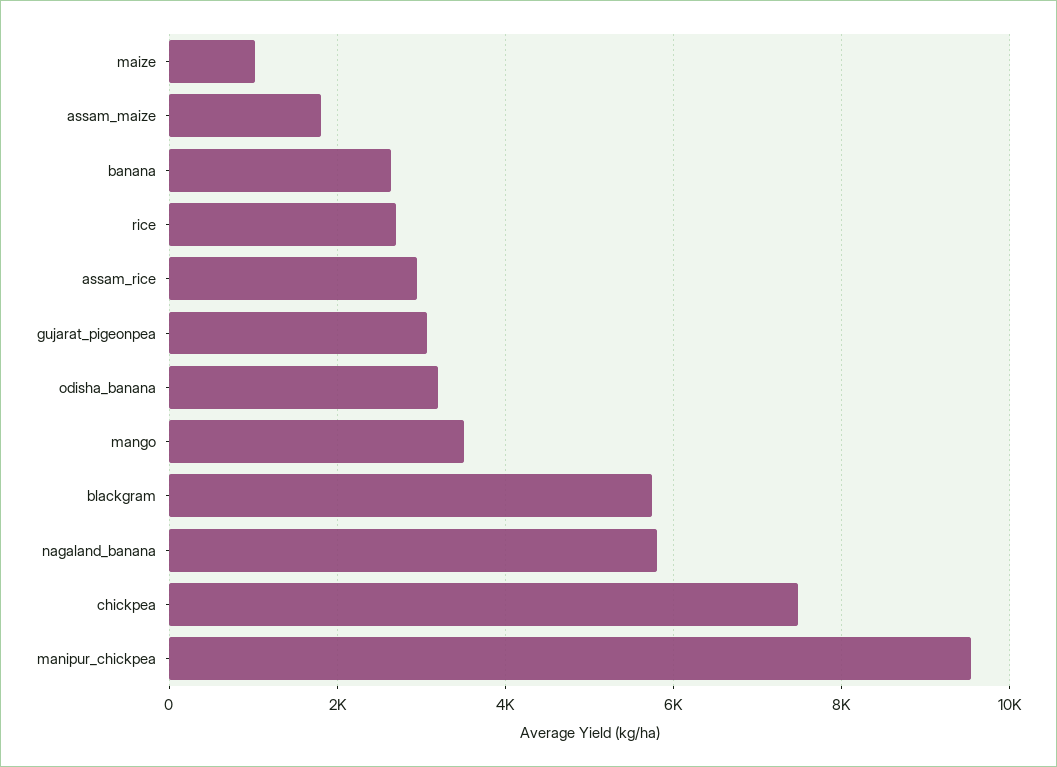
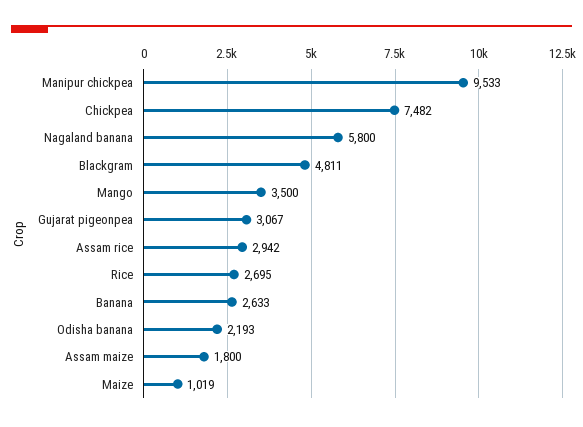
odisha_banana: 3200 -> 2193
blackgram: 5800 -> 4811

